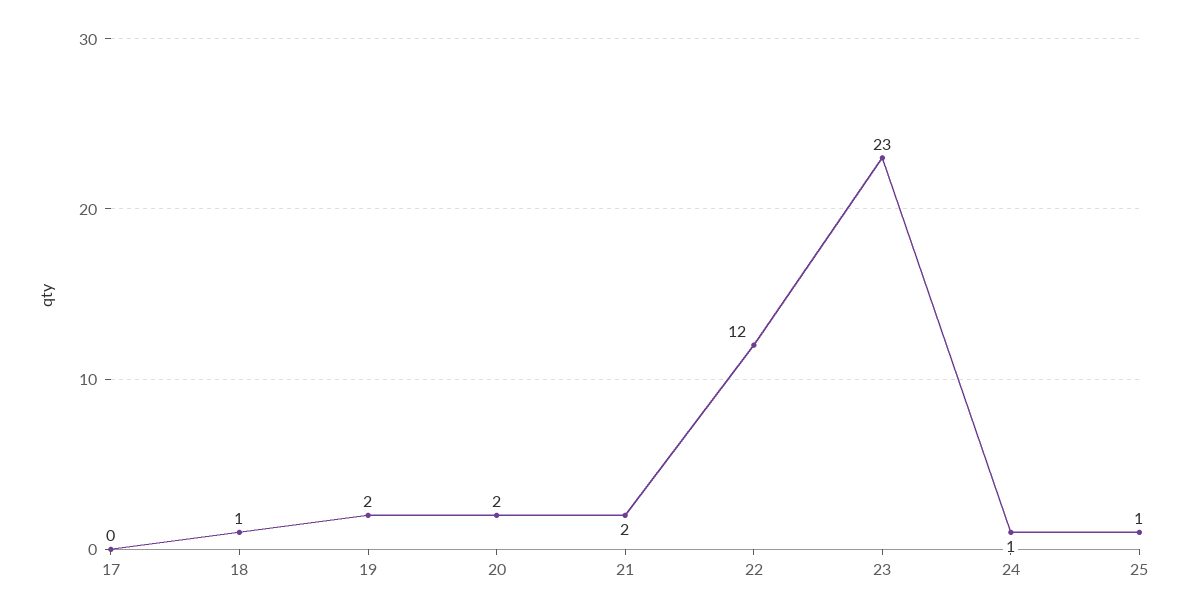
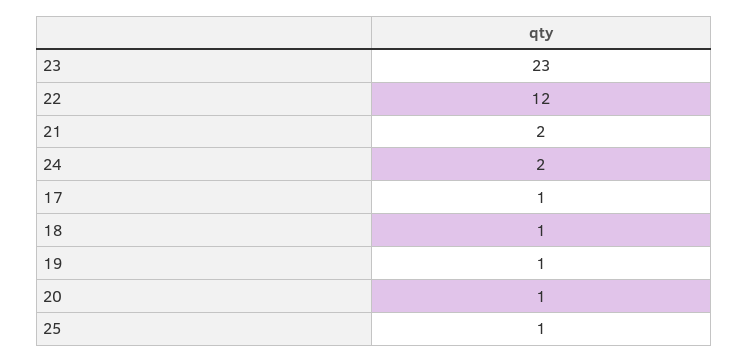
17: 0 -> 1
19: 2 -> 1
20: 2 -> 1
24: 1 -> 2

